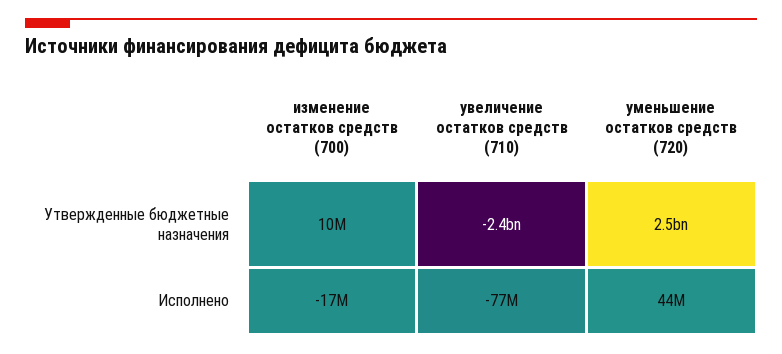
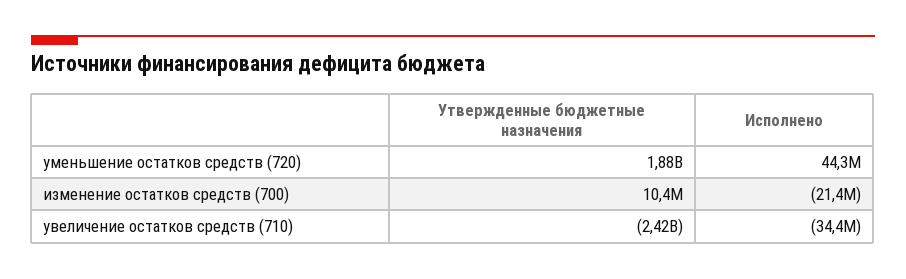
уменьшение остатков средств (720), Утвержденные бюджетные назначения: 2500000000 -> 1880000000
изменение остатков средств (700), Исполнено: -17000000 -> -21400000
увеличение остатков средств (710), Исполнено: -77000000 -> -34400000

